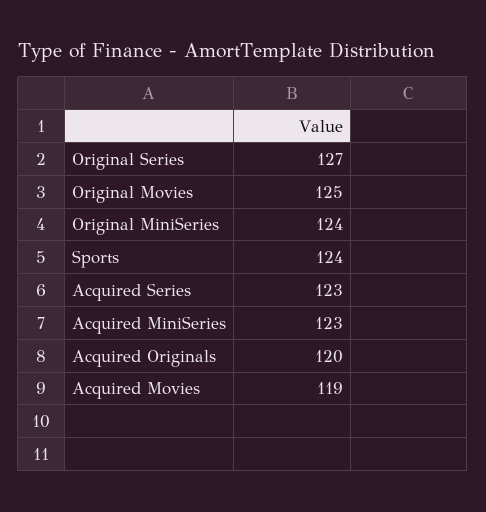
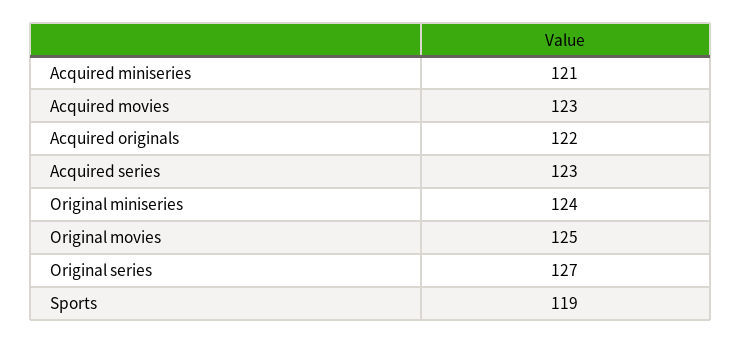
Sports: 124 -> 119
Acquired MiniSeries: 123 -> 121
Acquired Originals: 120 -> 122
Acquired Movies: 119 -> 123

